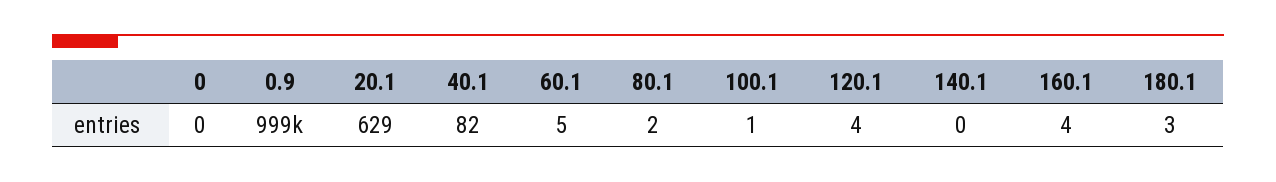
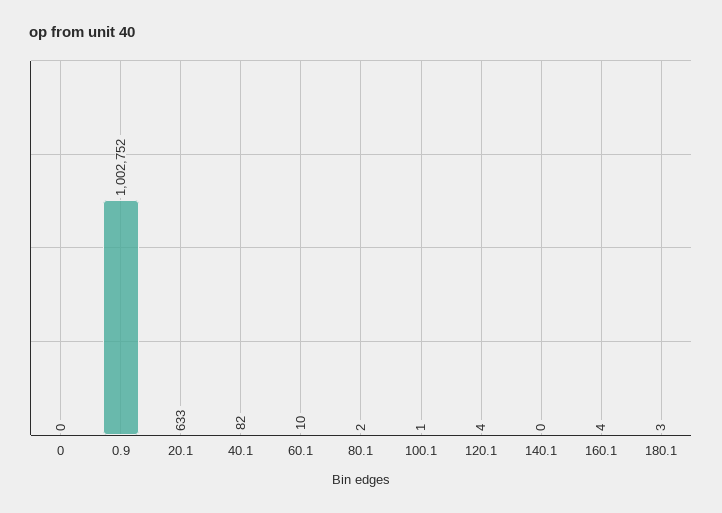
0.9: 999000 -> 1002752
20.1: 629 -> 633
60.1: 5 -> 10

